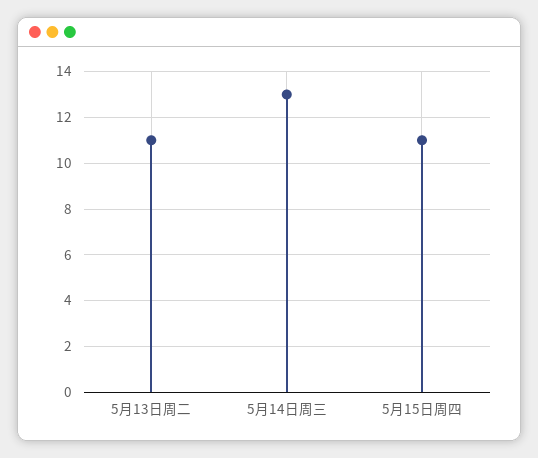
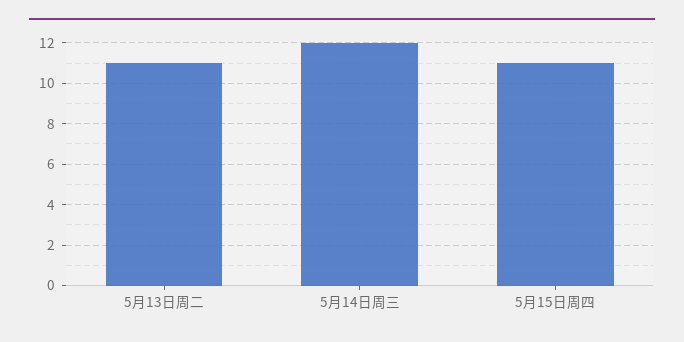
5月14日周三: 13 -> 12

